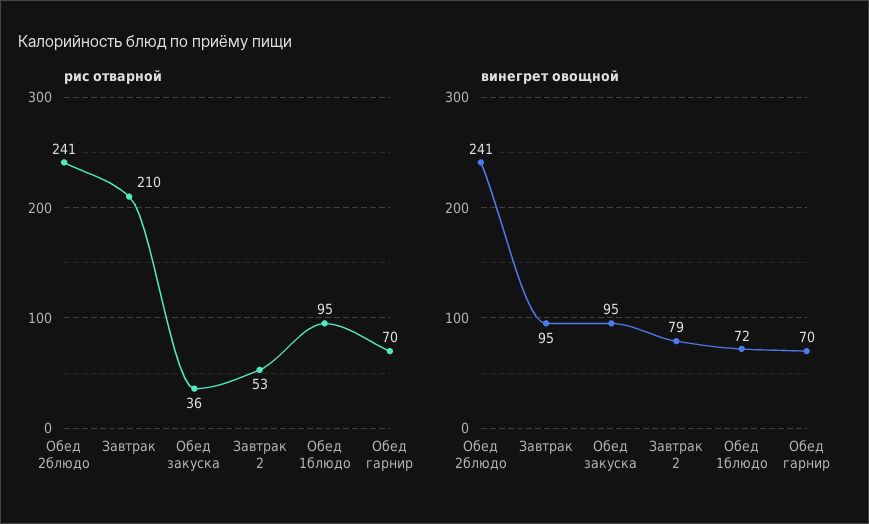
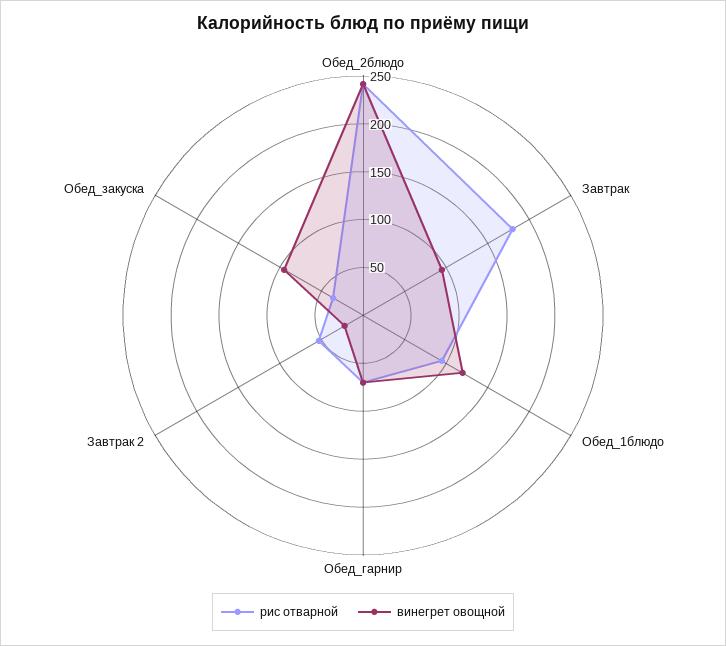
рис отварной, Завтрак: 210 -> 180
винегрет овощной, Завтрак 2: 79 -> 20
винегрет овощной, Обед 1блюдо: 72 -> 120

